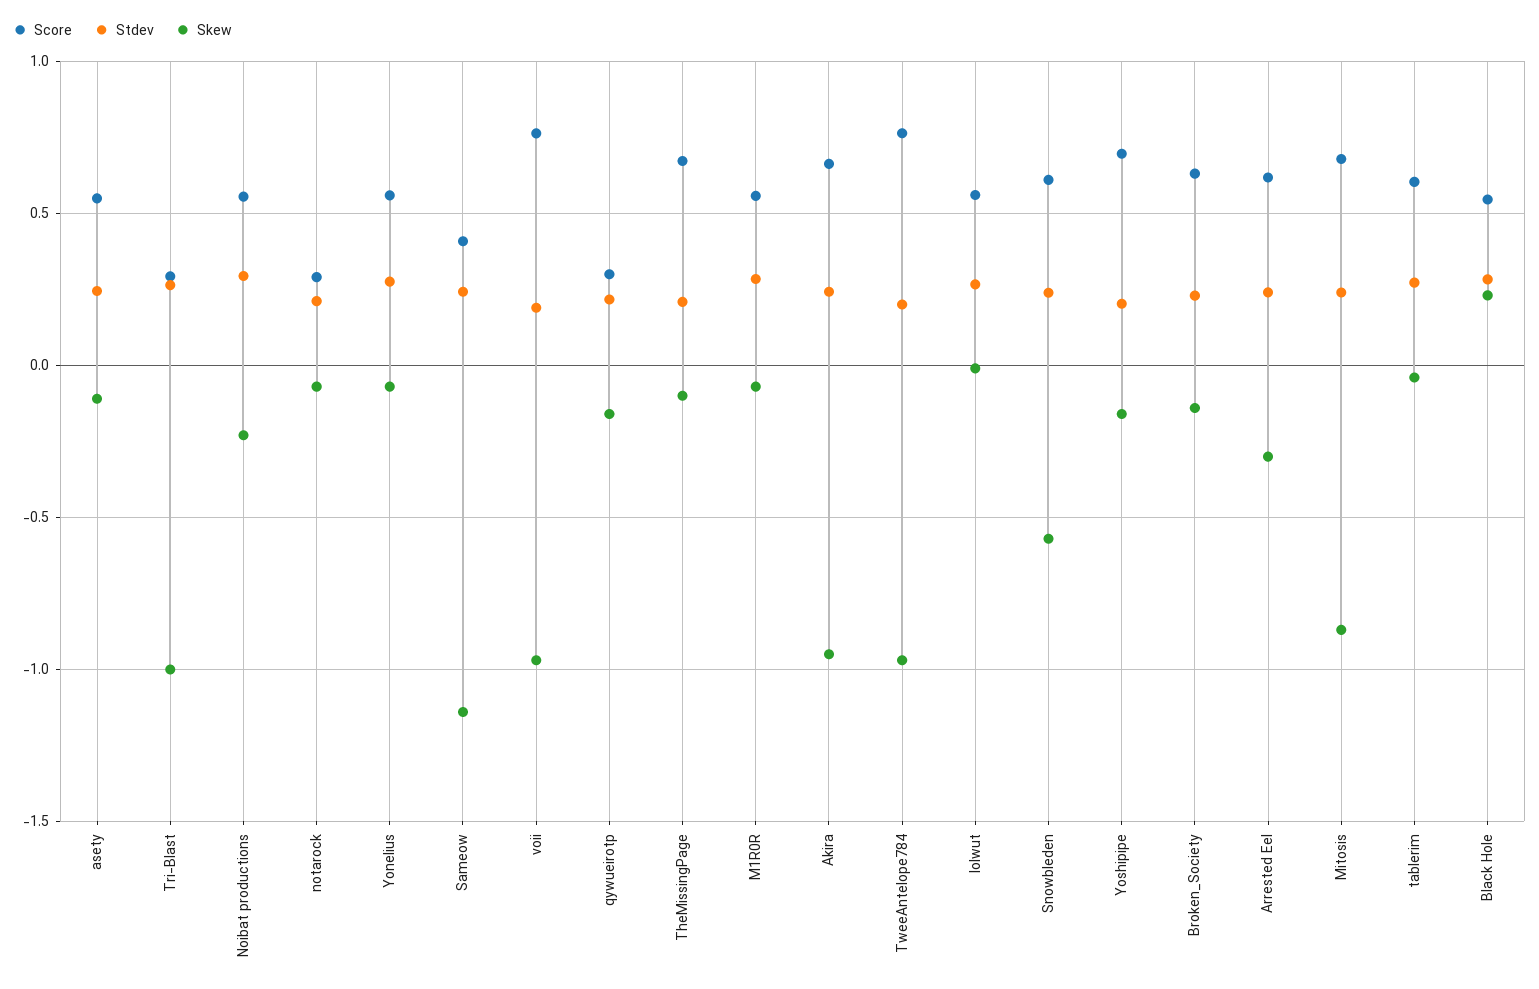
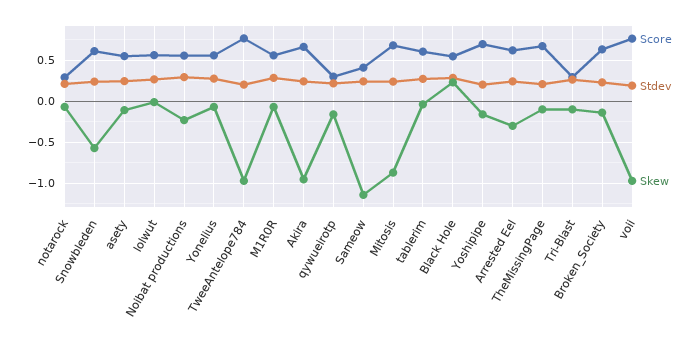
Skew, Tri-Blast: -1 -> -0.1

